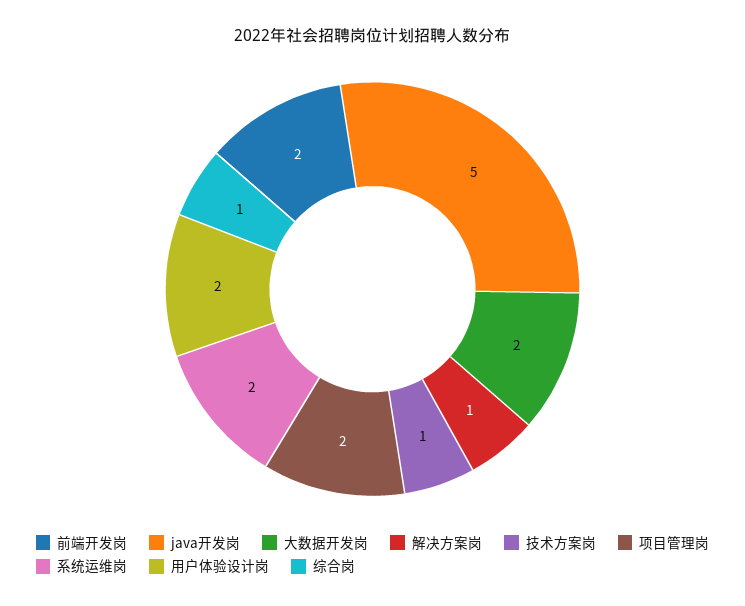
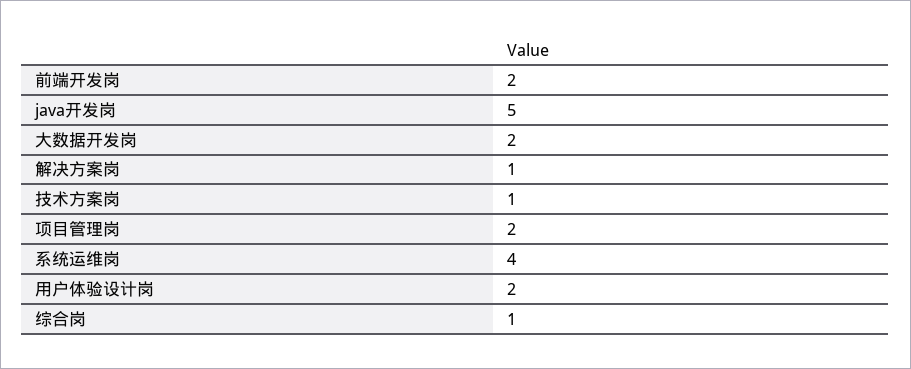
系统运维岗: 2 -> 4

